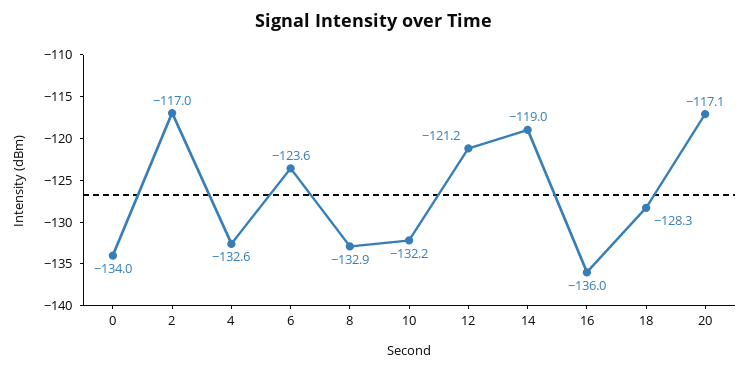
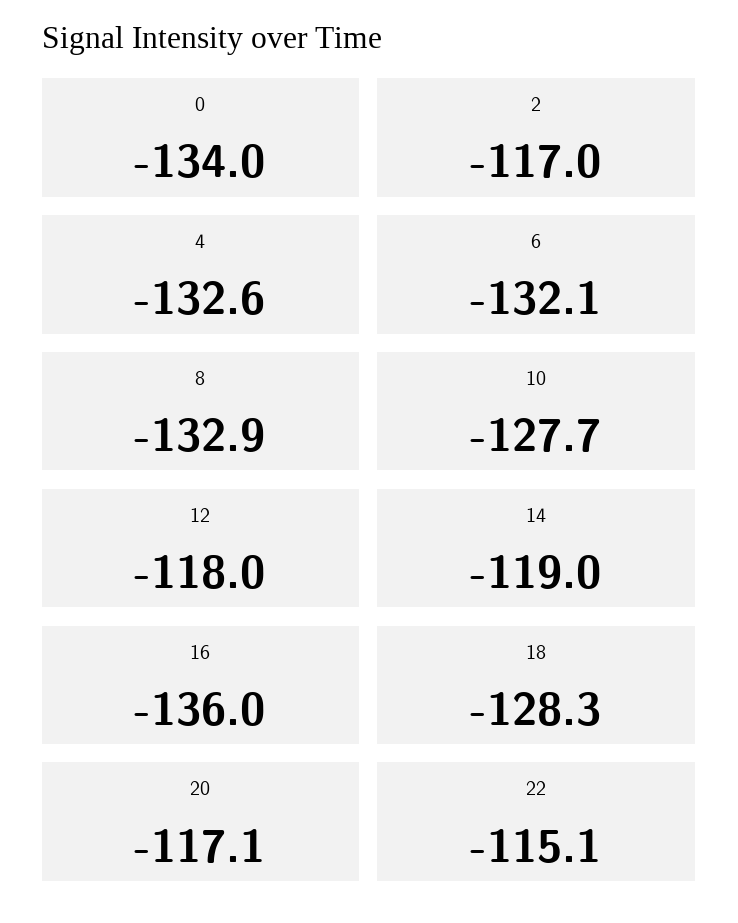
6: -123.6 -> -132.1
10: -132.2 -> -127.7
12: -121.2 -> -118
22: none -> -115.1

